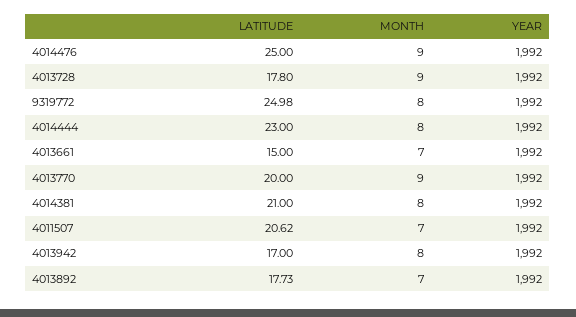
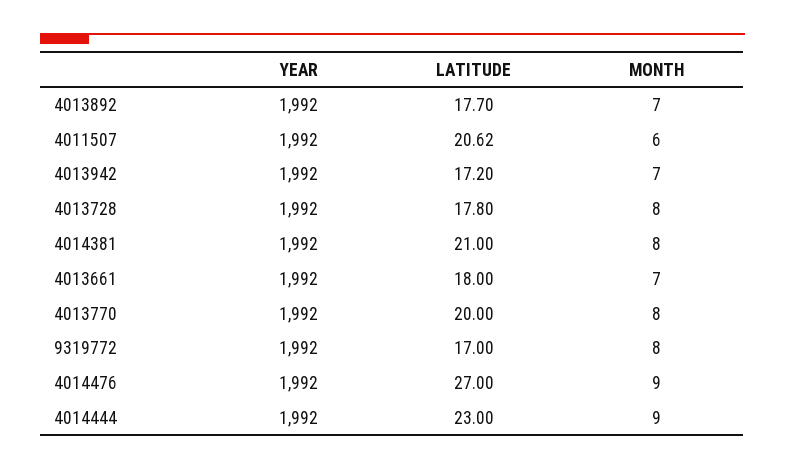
LATITUDE, 4014476: 25 -> 27
MONTH, 4013728: 9 -> 8
LATITUDE, 9319772: 24.98 -> 17
MONTH, 4014444: 8 -> 9
LATITUDE, 4013661: 15 -> 18
MONTH, 4013770: 9 -> 8
MONTH, 4011507: 7 -> 6
LATITUDE, 4013942: 17 -> 17.2
MONTH, 4013942: 8 -> 7
LATITUDE, 4013892: 17.73 -> 17.7

